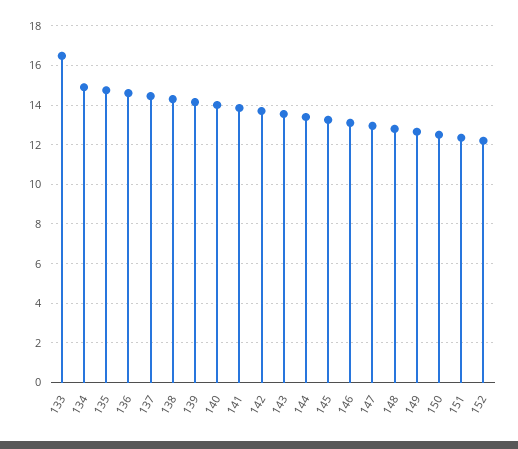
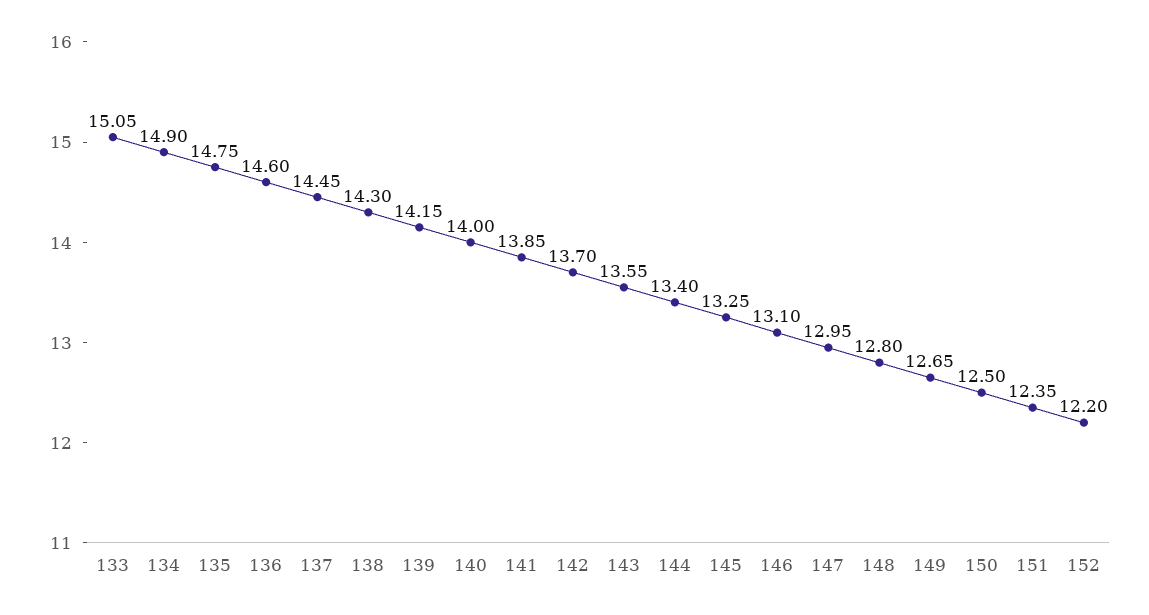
133: 16.5 -> 15.05

